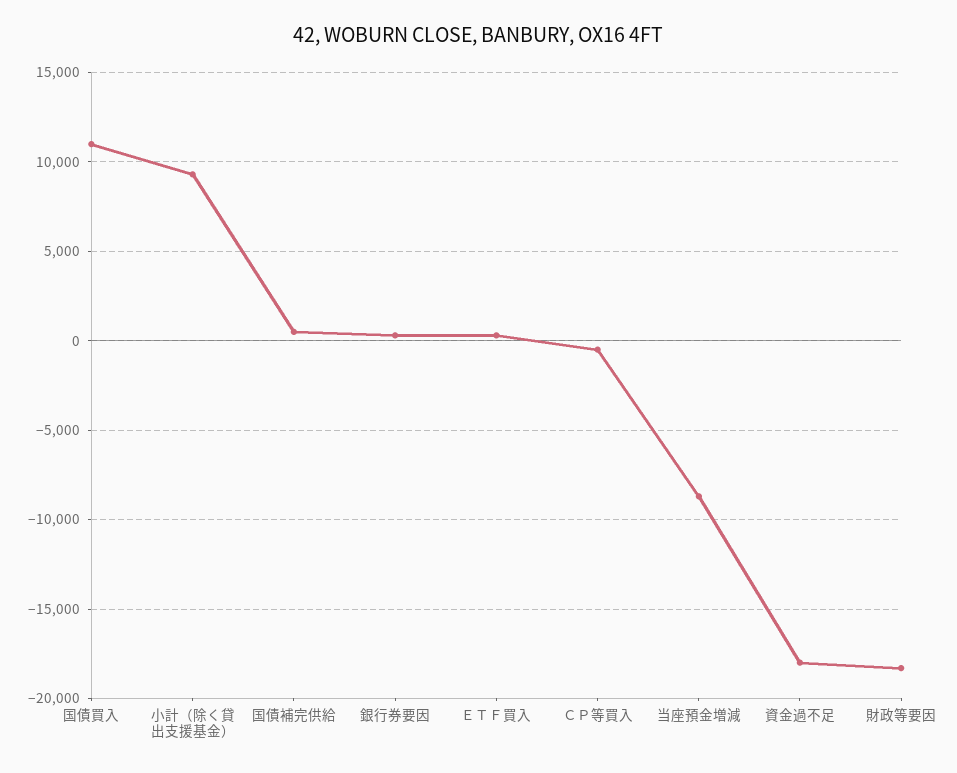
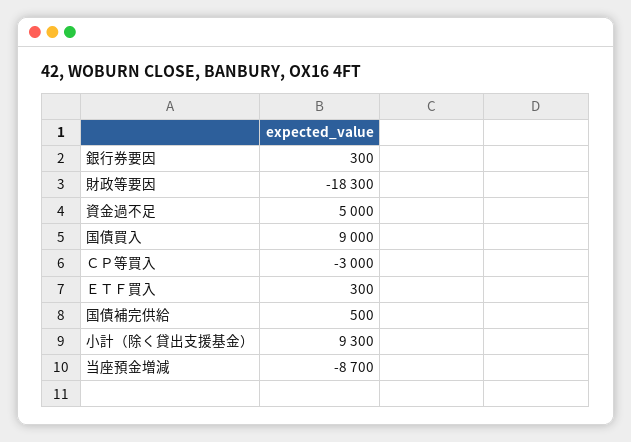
国債買入: 11000 -> 9000
ＣＰ等買入: -500 -> -3000
資金過不足: -18000 -> 5000

